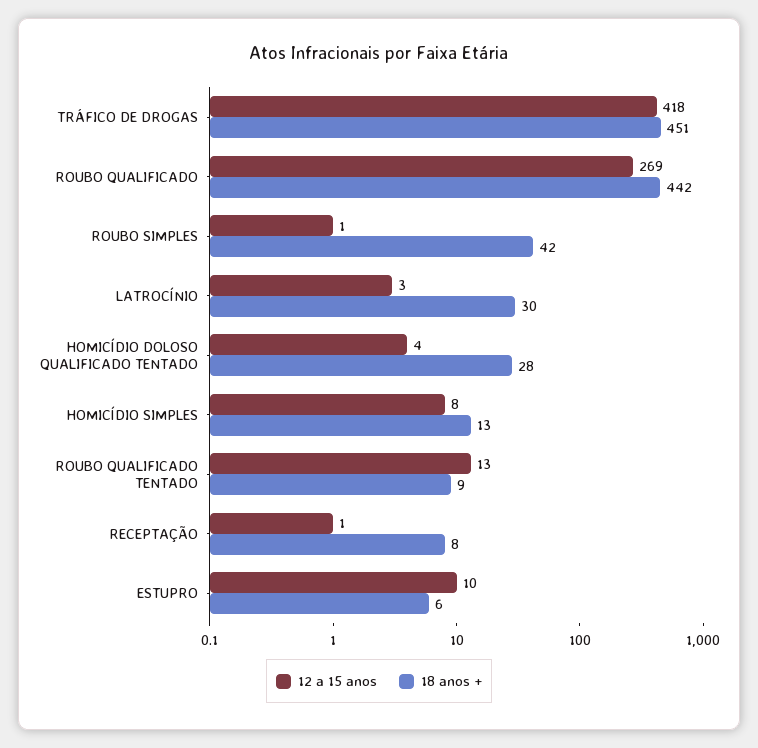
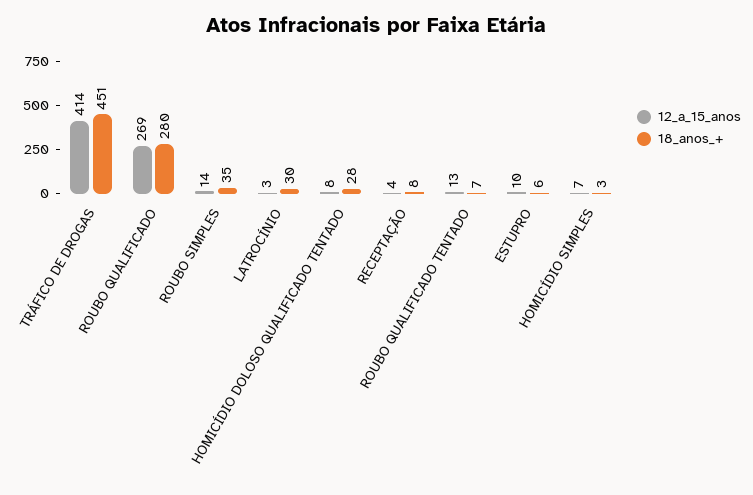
12 a 15 anos, TRÁFICO DE DROGAS: 418 -> 414
18 anos +, ROUBO QUALIFICADO: 442 -> 280
12 a 15 anos, ROUBO SIMPLES: 1 -> 14
18 anos +, ROUBO SIMPLES: 42 -> 35
12 a 15 anos, HOMICÍDIO DOLOSO QUALIFICADO TENTADO: 4 -> 8
12 a 15 anos, HOMICÍDIO SIMPLES: 8 -> 7
18 anos +, HOMICÍDIO SIMPLES: 13 -> 3
18 anos +, ROUBO QUALIFICADO TENTADO: 9 -> 7
12 a 15 anos, RECEPTAÇÃO: 1 -> 4

